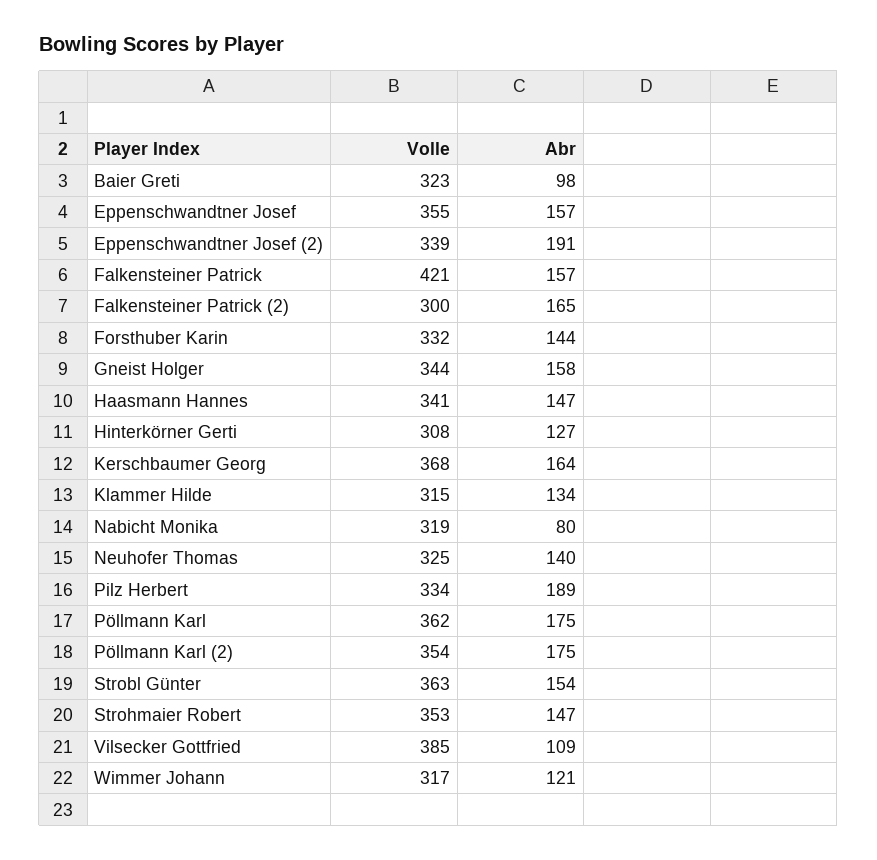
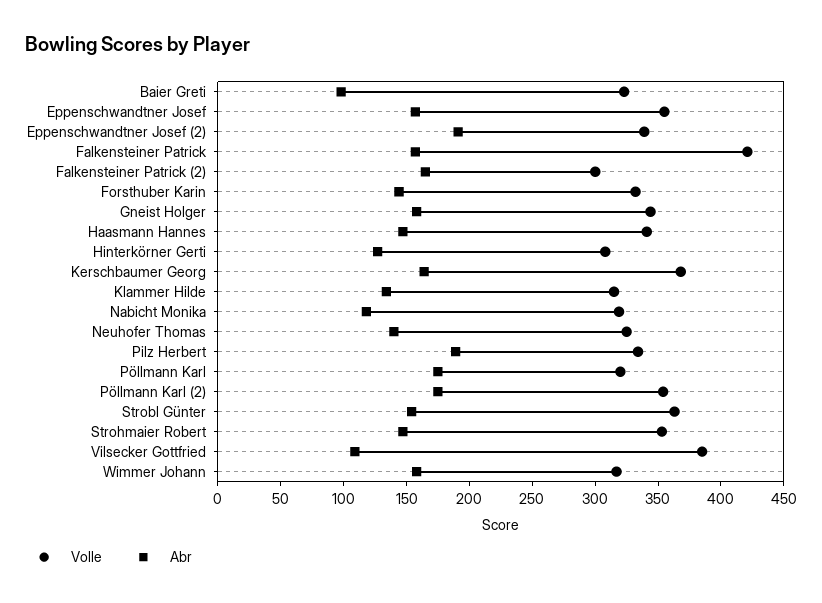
Abr, Nabicht Monika: 80 -> 120
Volle, Pöllmann Karl: 362 -> 320
Abr, Wimmer Johann: 121 -> 160

